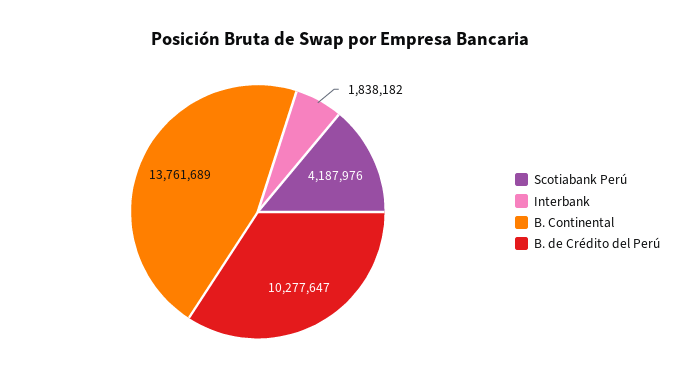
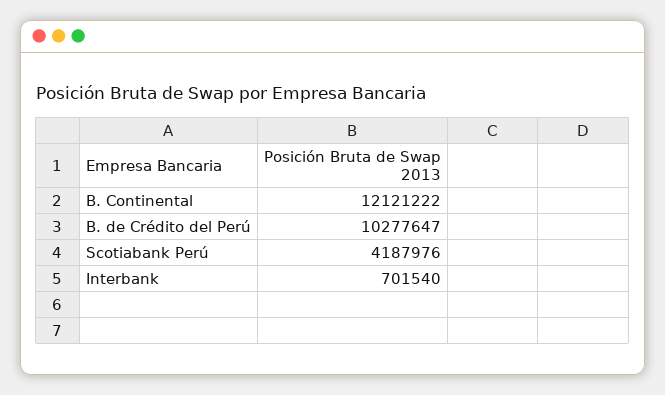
Interbank: 1838182 -> 701540
B. Continental: 13761689 -> 12121222

